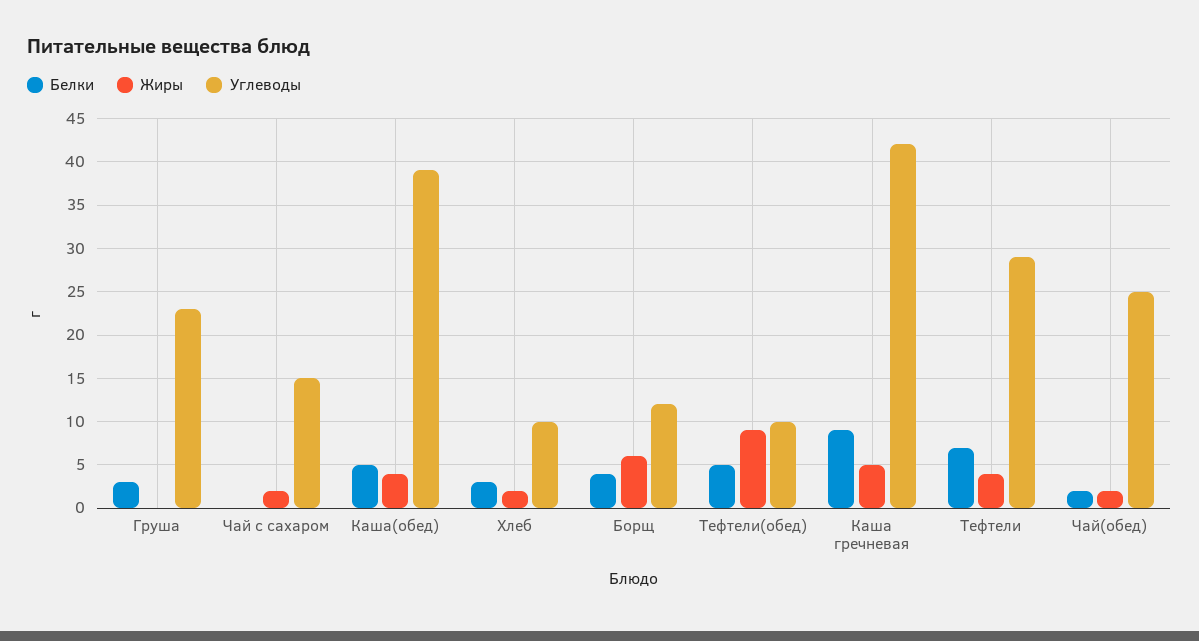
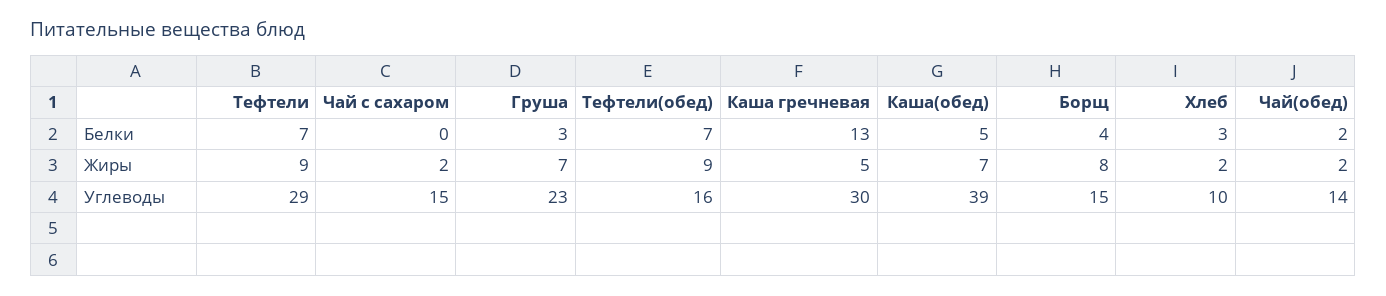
Жиры, Груша: 0 -> 7
Жиры, Каша(обед): 4 -> 7
Жиры, Борщ: 6 -> 8
Углеводы, Борщ: 12 -> 15
Белки, Тефтели(обед): 5 -> 7
Углеводы, Тефтели(обед): 10 -> 16
Белки, Каша гречневая: 9 -> 13
Углеводы, Каша гречневая: 42 -> 30
Жиры, Тефтели: 4 -> 9
Углеводы, Чай(обед): 25 -> 14

